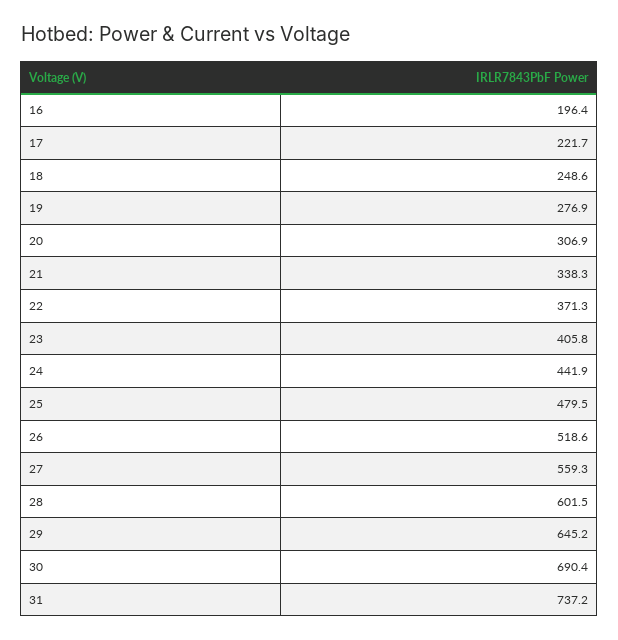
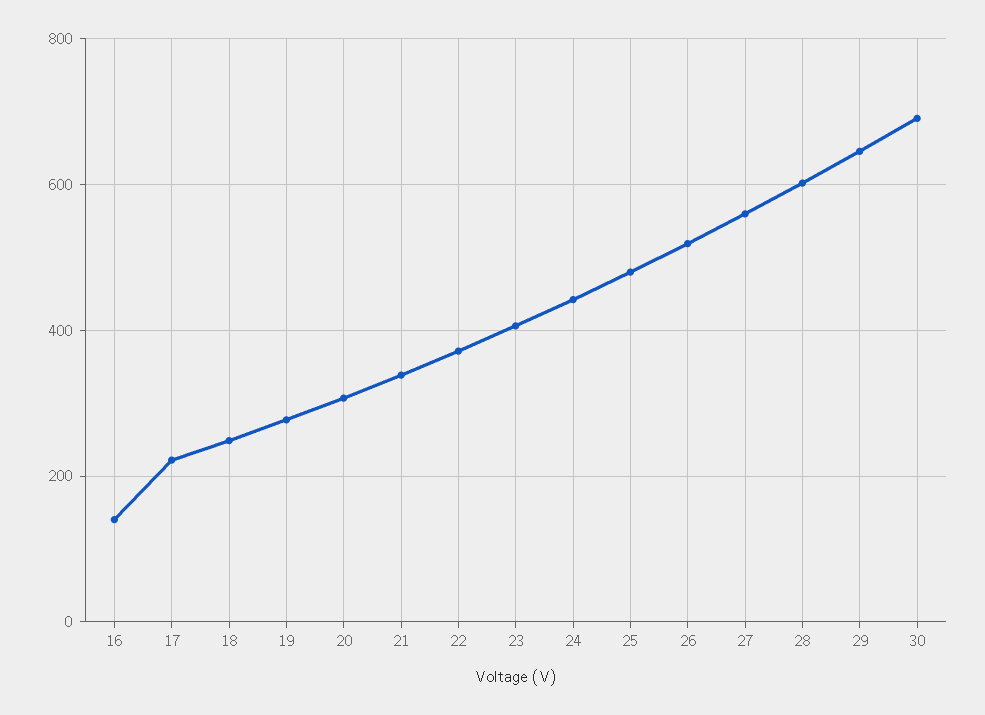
16: 196.4 -> 140
31: 737.2 -> none

